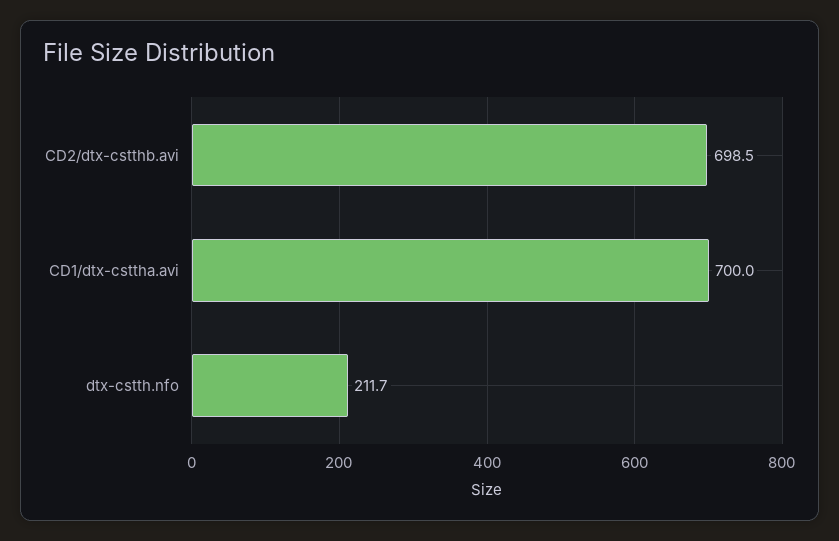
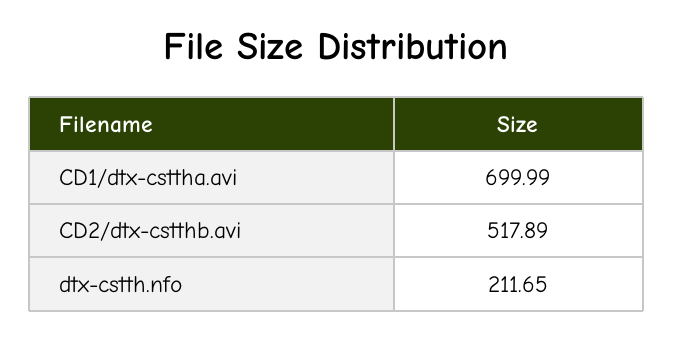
CD2/dtx-cstthb.avi: 698.5 -> 517.89

